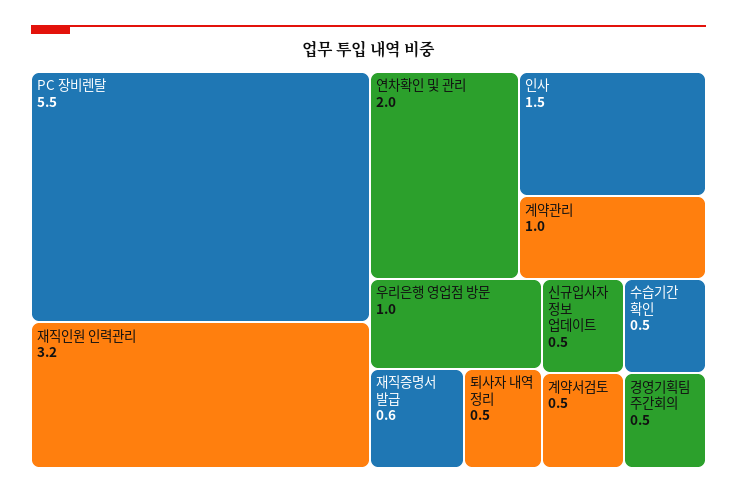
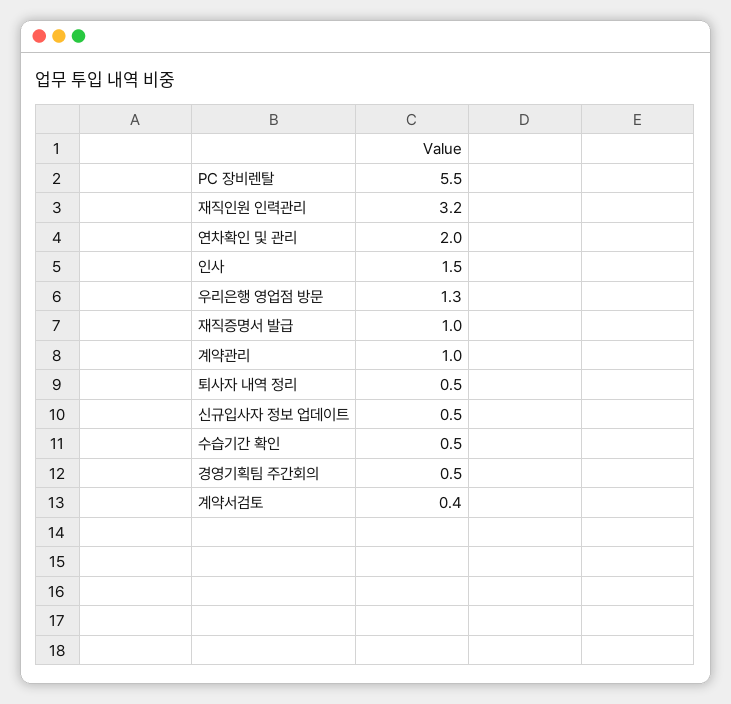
우리은행 영업점 방문: 1 -> 1.3
재직증명서 발급: 0.6 -> 1
계약서검토: 0.5 -> 0.4

